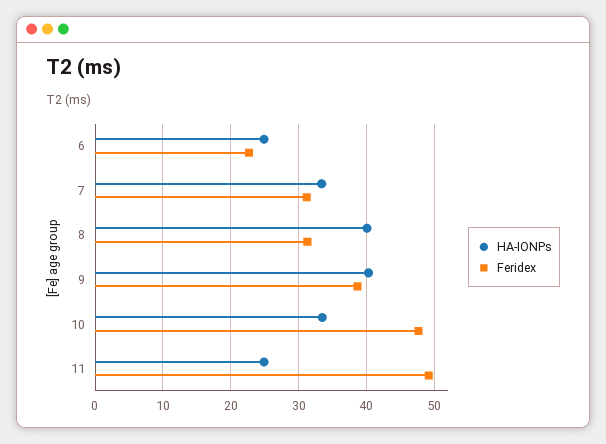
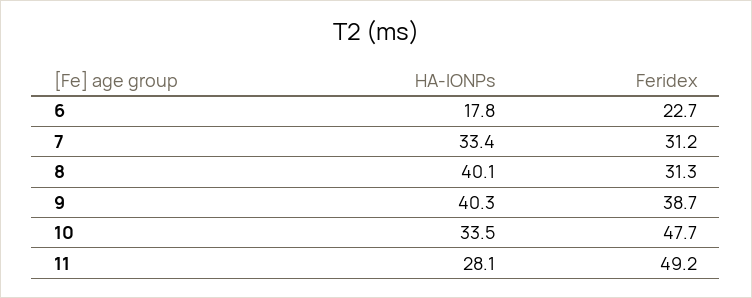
HA-IONPs, 6: 25 -> 17.8
HA-IONPs, 11: 25 -> 28.1

